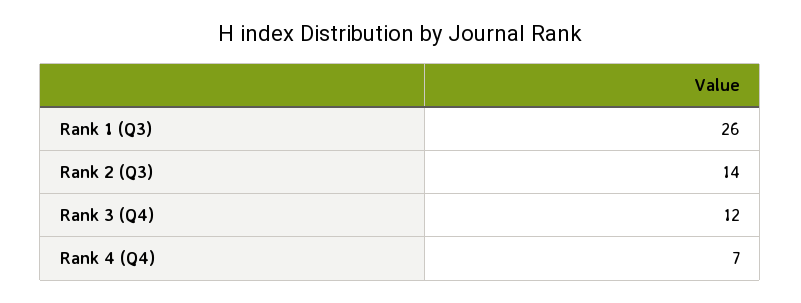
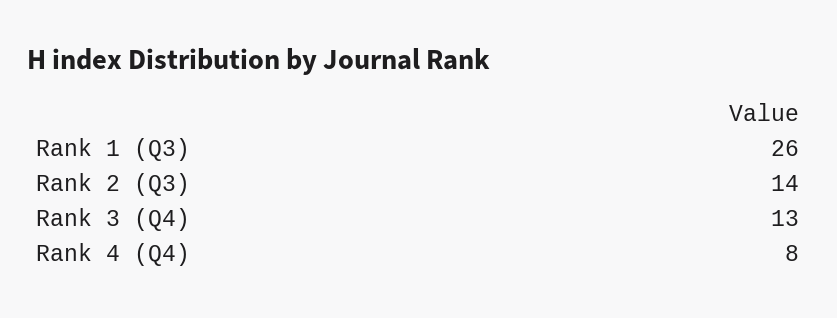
Rank 3 (Q4): 12 -> 13
Rank 4 (Q4): 7 -> 8

